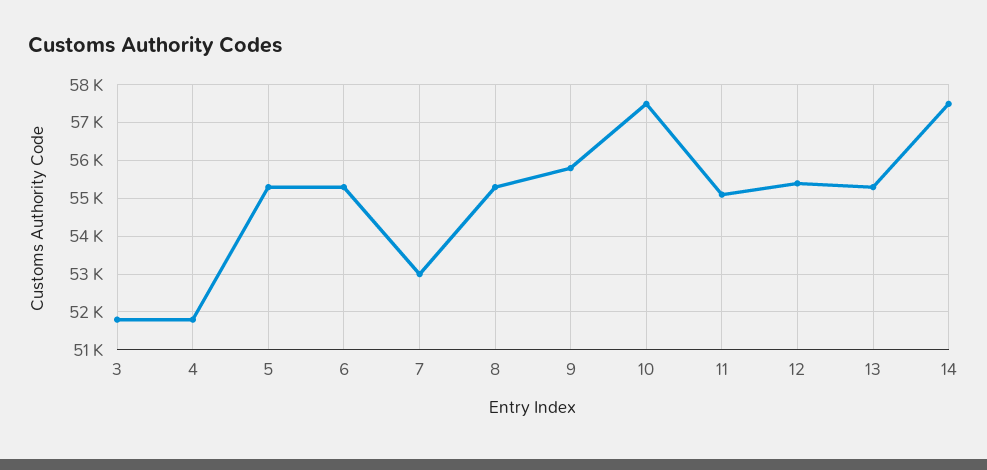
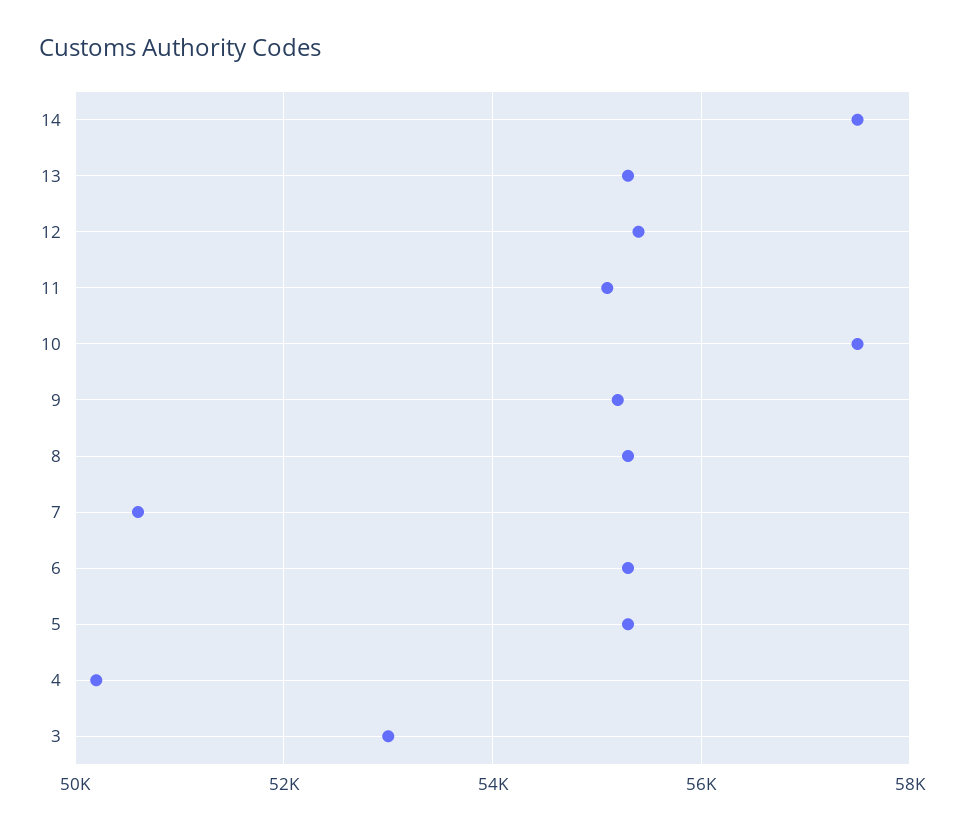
3: 51800 -> 53000
4: 51800 -> 50200
7: 53000 -> 50600
9: 55800 -> 55200

